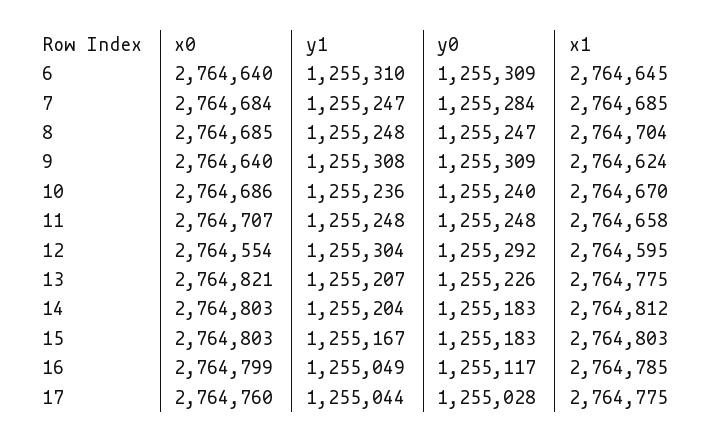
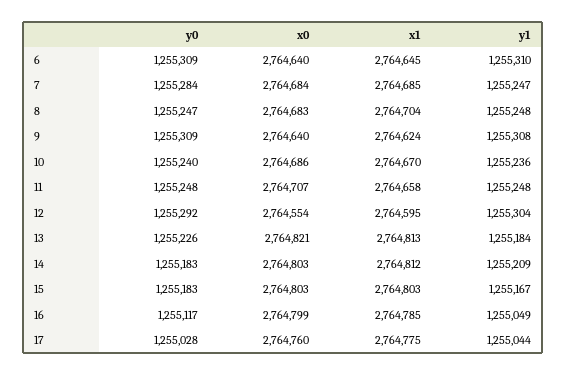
x0, 8: 2764685 -> 2764683
y1, 13: 1255207 -> 1255184
x1, 13: 2764775 -> 2764813
y1, 14: 1255204 -> 1255209

